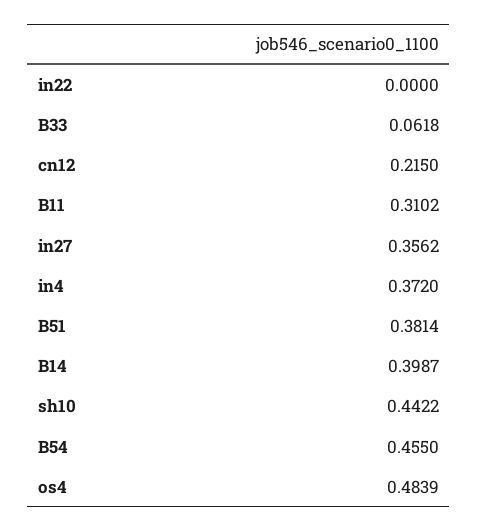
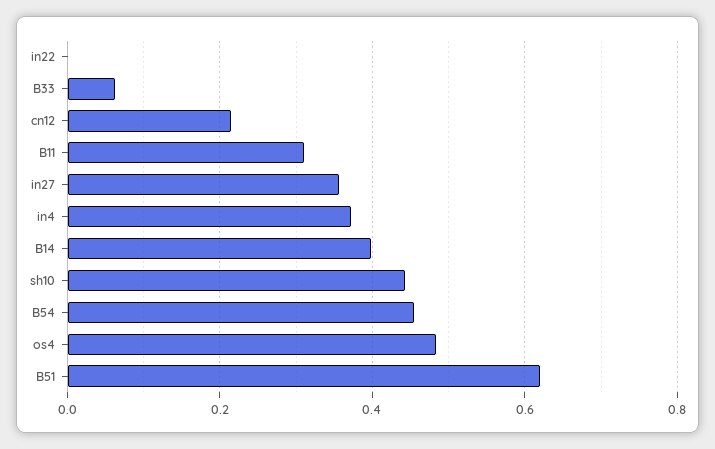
B51: 0.3814 -> 0.62

